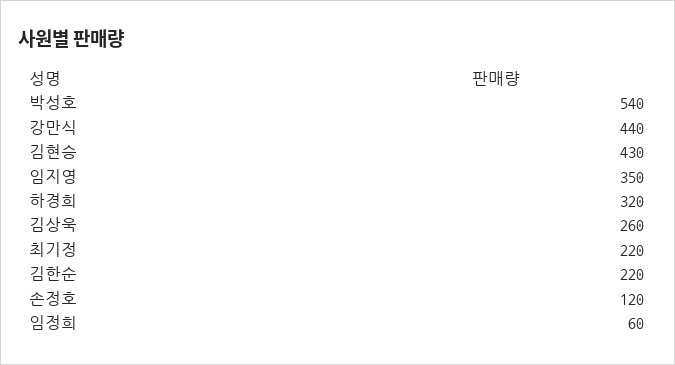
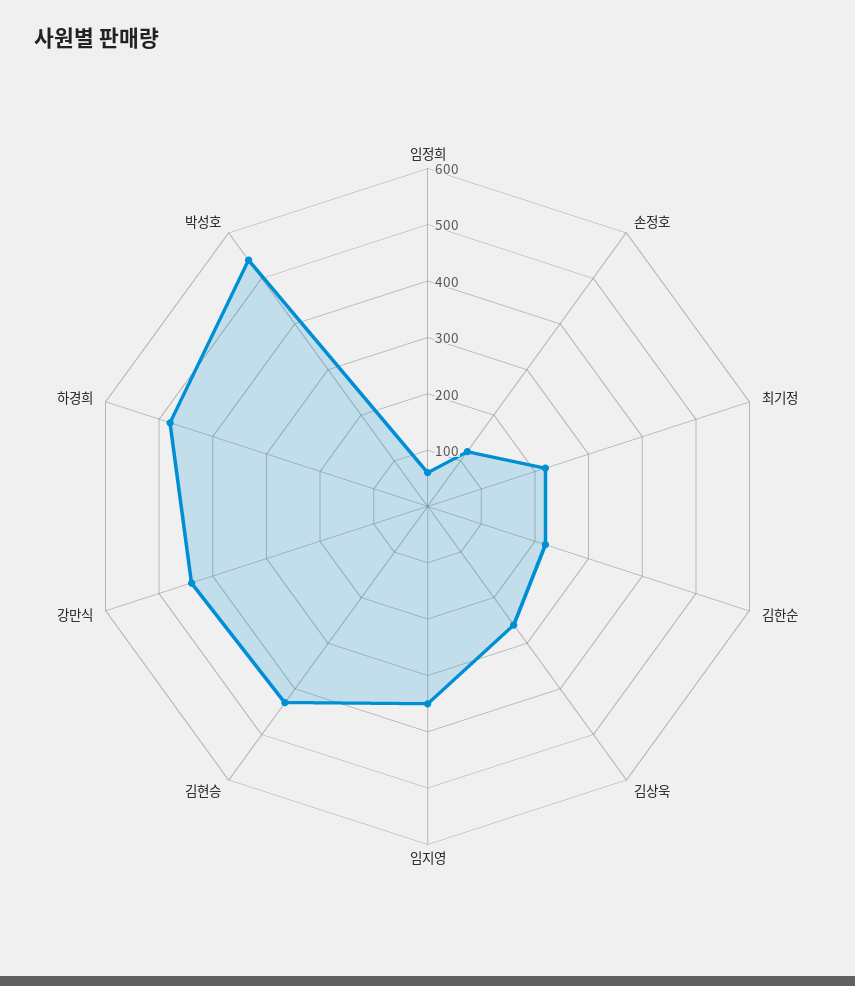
하경희: 320 -> 480

